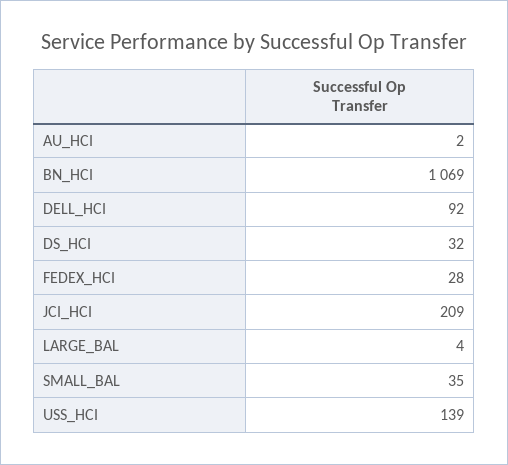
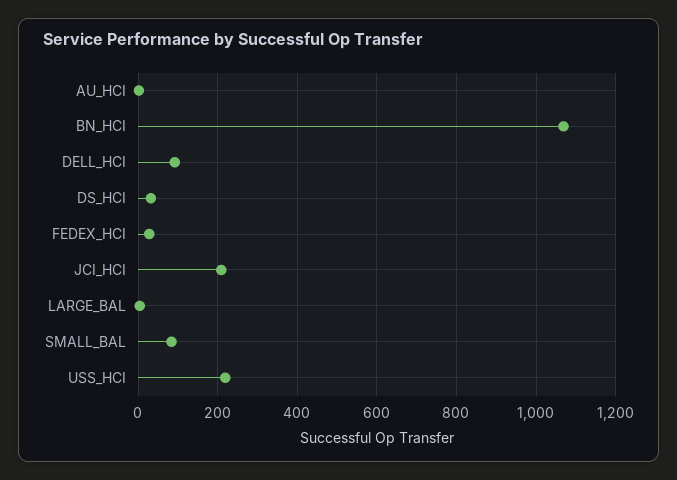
SMALL_BAL: 35 -> 80
USS_HCI: 139 -> 220

